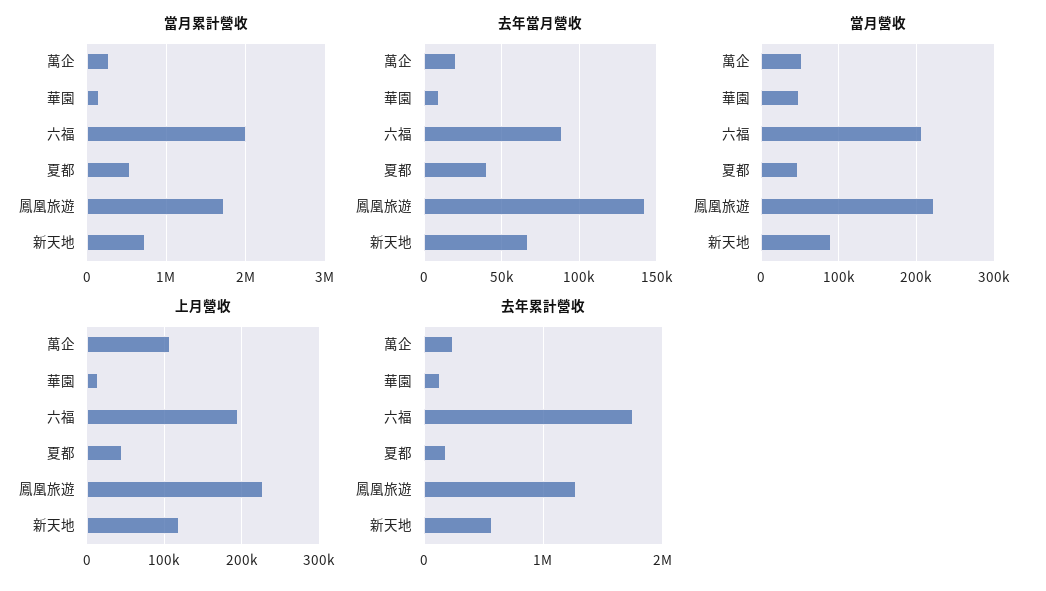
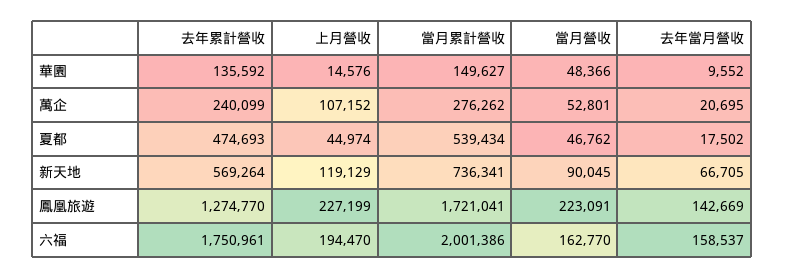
去年當月營收, 六福: 90000 -> 158537
去年當月營收, 夏都: 40000 -> 17502
當月營收, 六福: 210000 -> 162770
去年累計營收, 夏都: 200000 -> 474693

